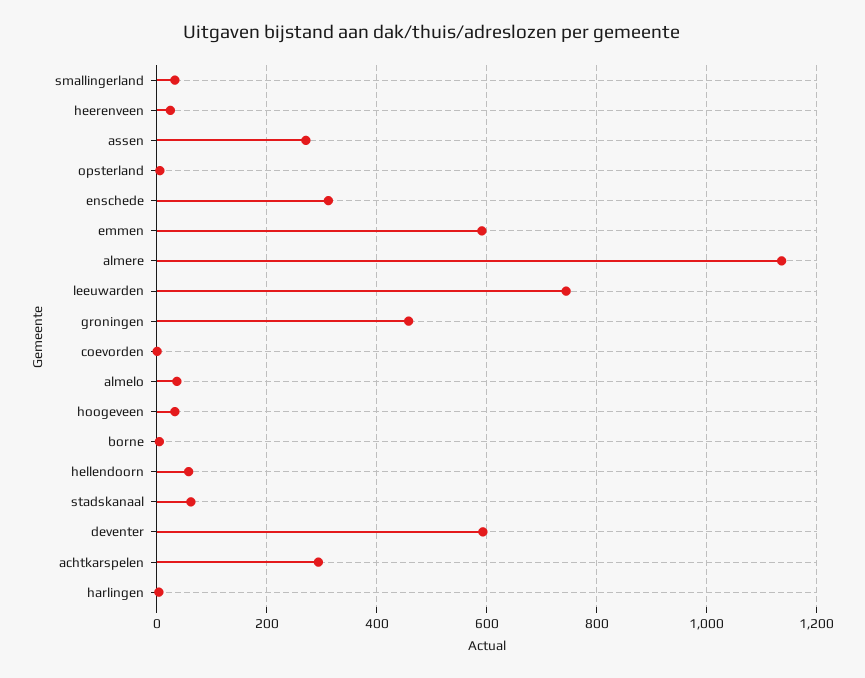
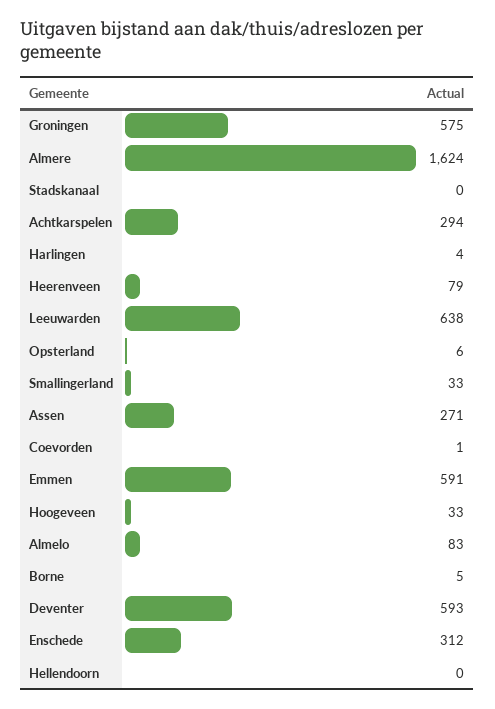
heerenveen: 20 -> 79
almere: 1140 -> 1624
leeuwarden: 740 -> 638
groningen: 460 -> 575
almelo: 40 -> 83
hellendoorn: 60 -> 0
stadskanaal: 60 -> 0

